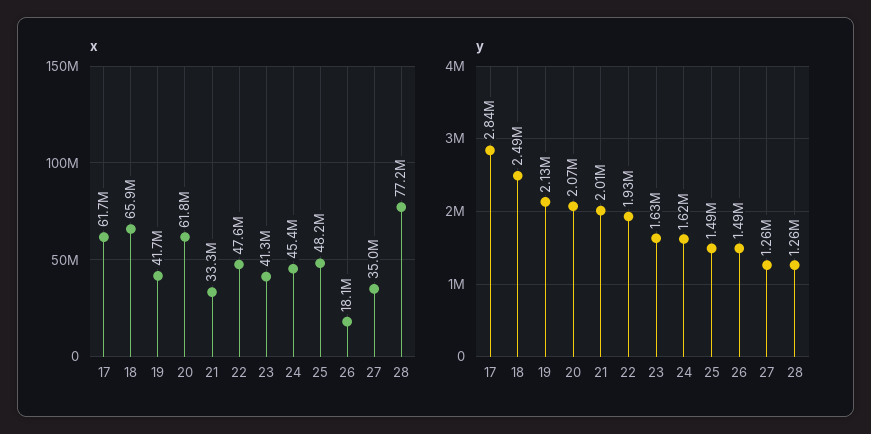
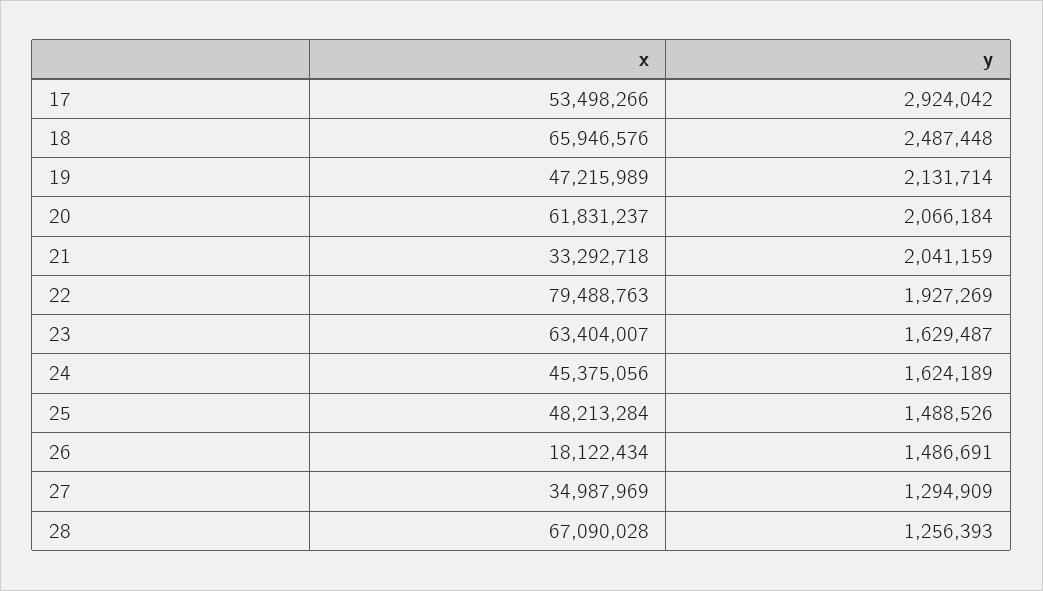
x, 17: 61700000 -> 53498266
x, 19: 41700000 -> 47215989
x, 22: 47600000 -> 79488763
x, 23: 41300000 -> 63404007
x, 28: 77200000 -> 67090028
y, 17: 2840000 -> 2924042
y, 21: 2010000 -> 2041159
y, 27: 1260000 -> 1294909

